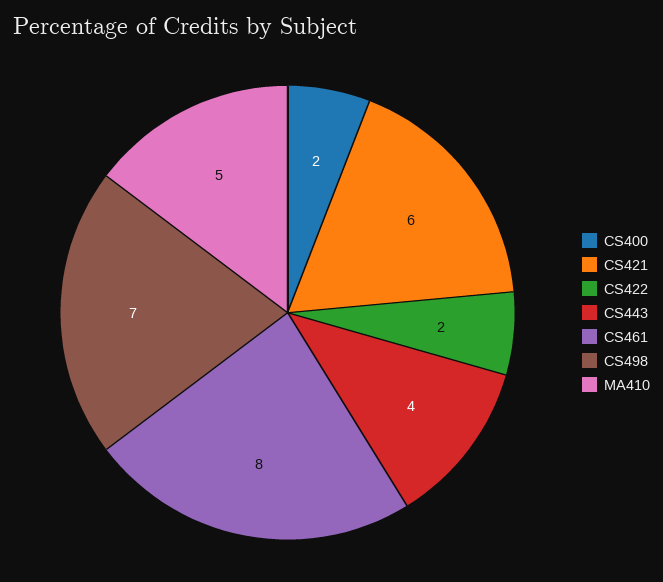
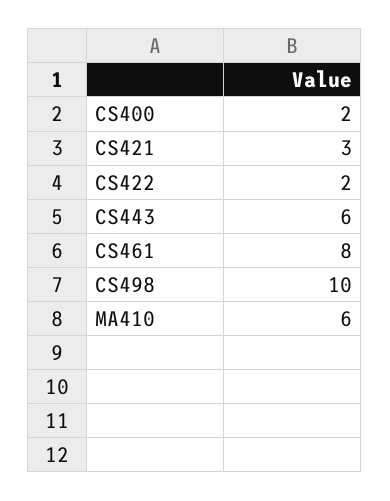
CS421: 6 -> 3
CS443: 4 -> 6
CS498: 7 -> 10
MA410: 5 -> 6

